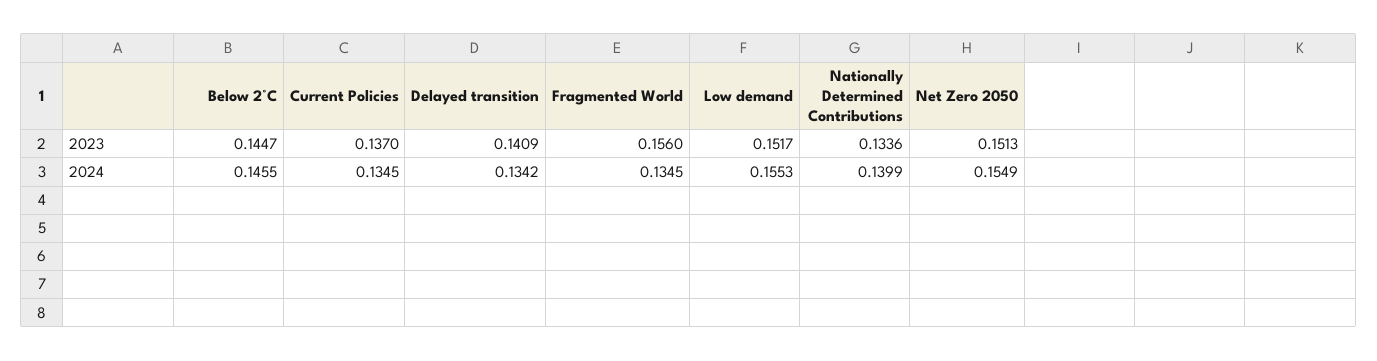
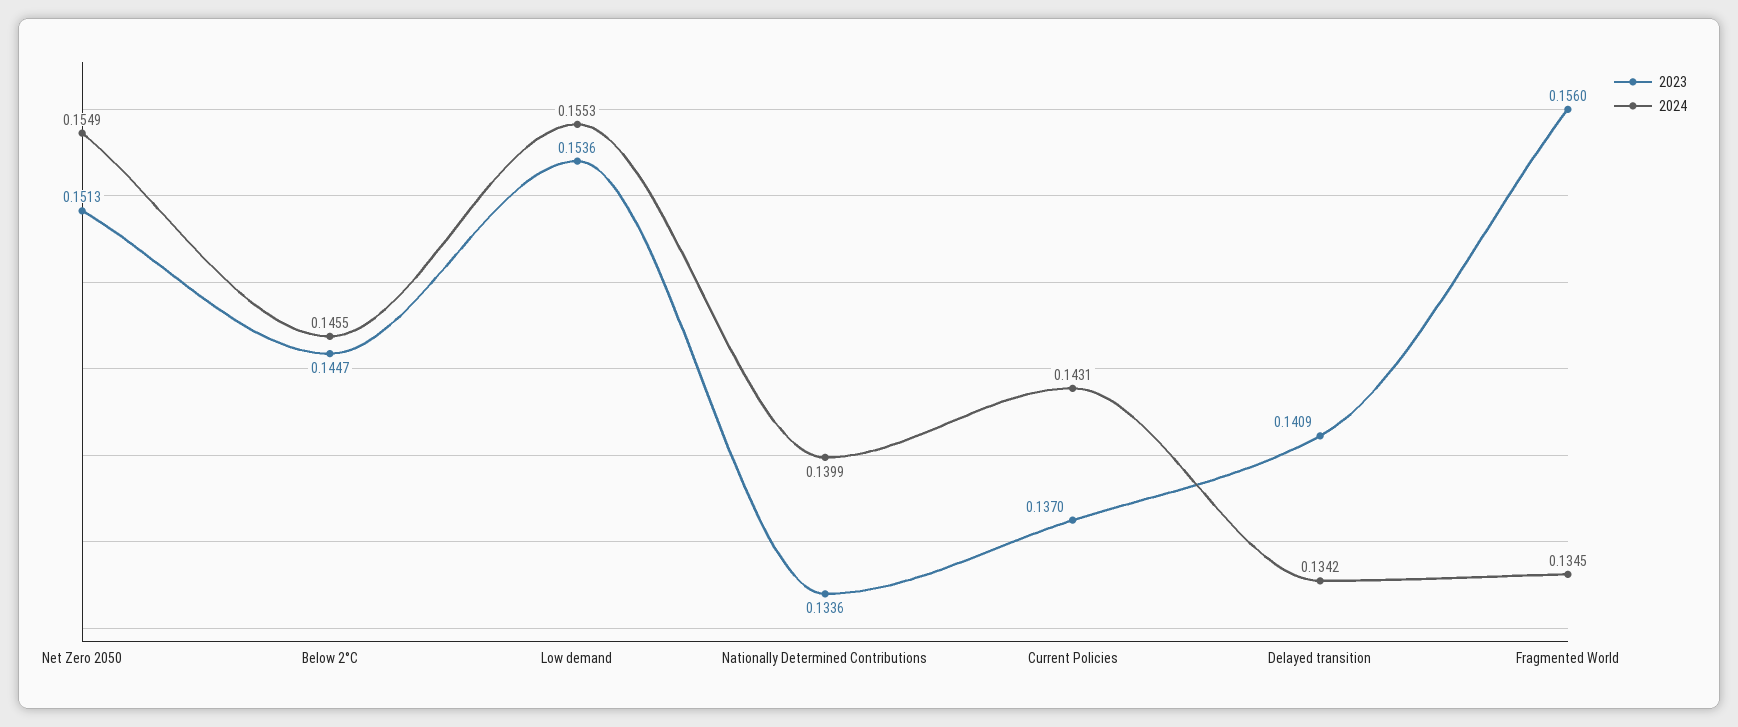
2023, Low demand: 0.1517 -> 0.1536
2024, Current Policies: 0.1345 -> 0.1431

